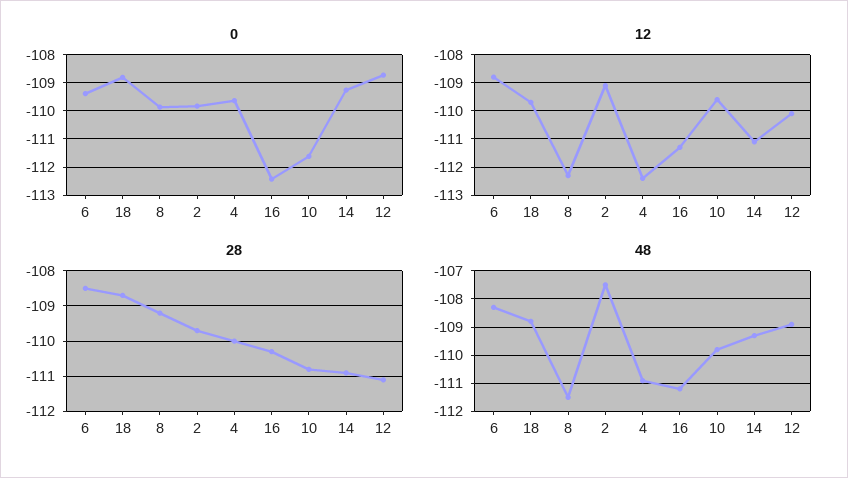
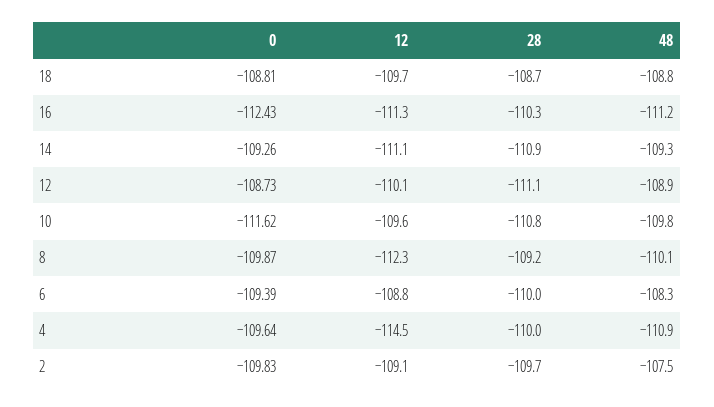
12, 4: -112.5 -> -114.5
28, 6: -108.5 -> -110
48, 8: -111.5 -> -110.1

